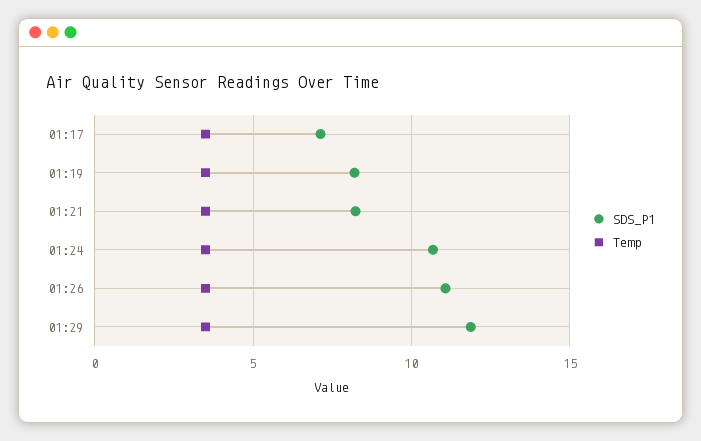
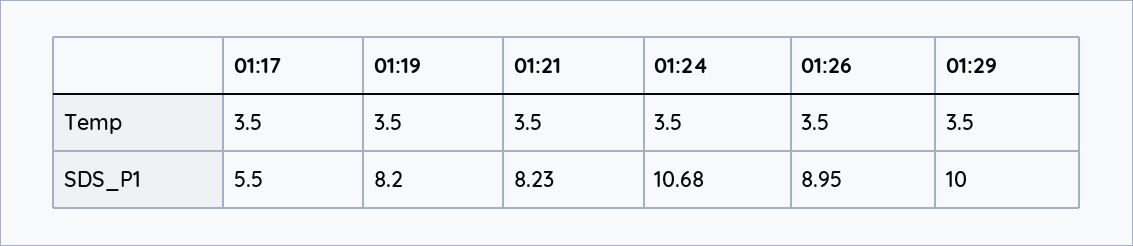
SDS_P1, 01:17: 7 -> 5.5
SDS_P1, 01:26: 11 -> 8.95
SDS_P1, 01:29: 12 -> 10

